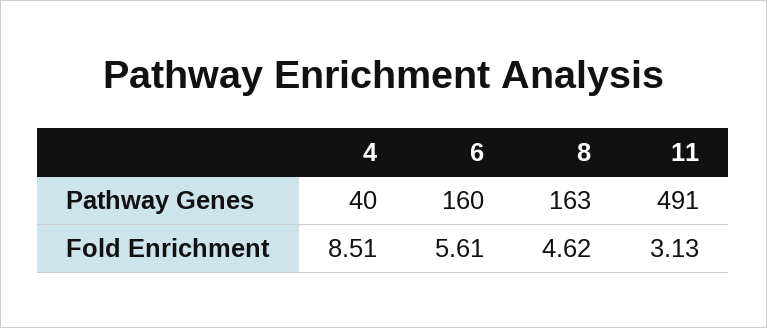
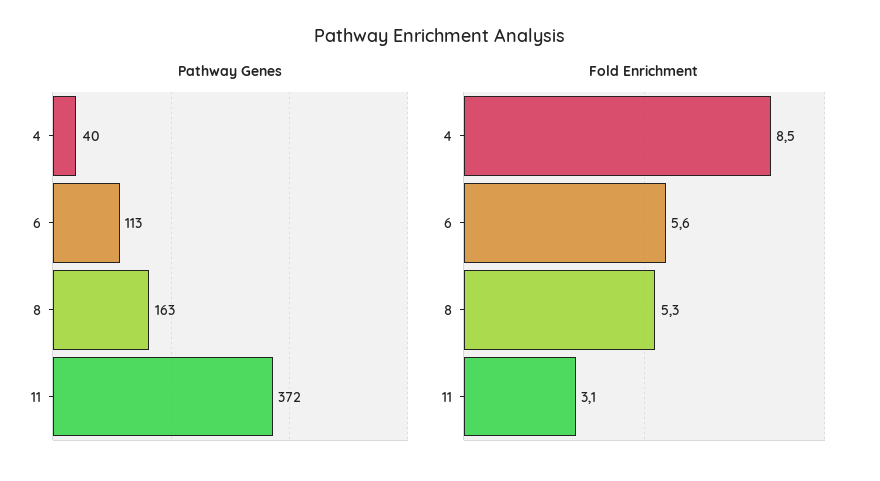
Pathway Genes, 6: 160 -> 113
Pathway Genes, 11: 491 -> 372
Fold Enrichment, 8: 4.62 -> 5.3

